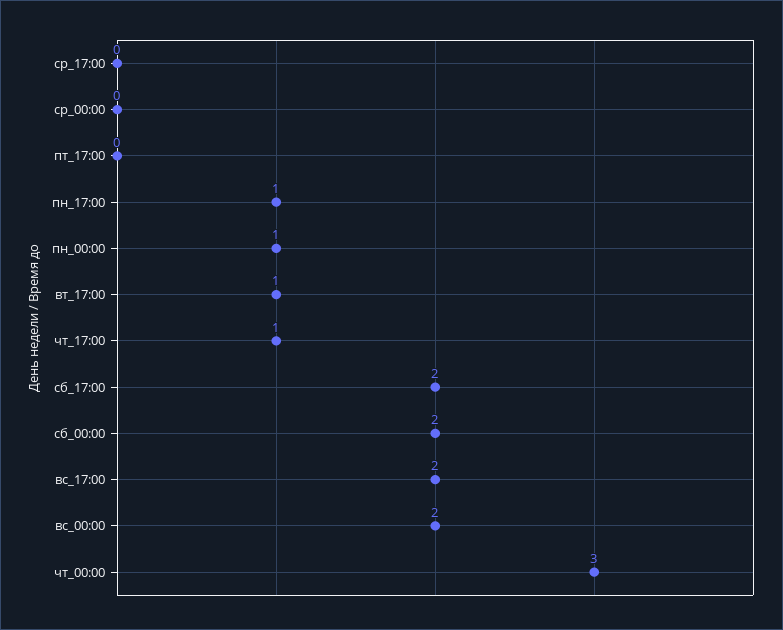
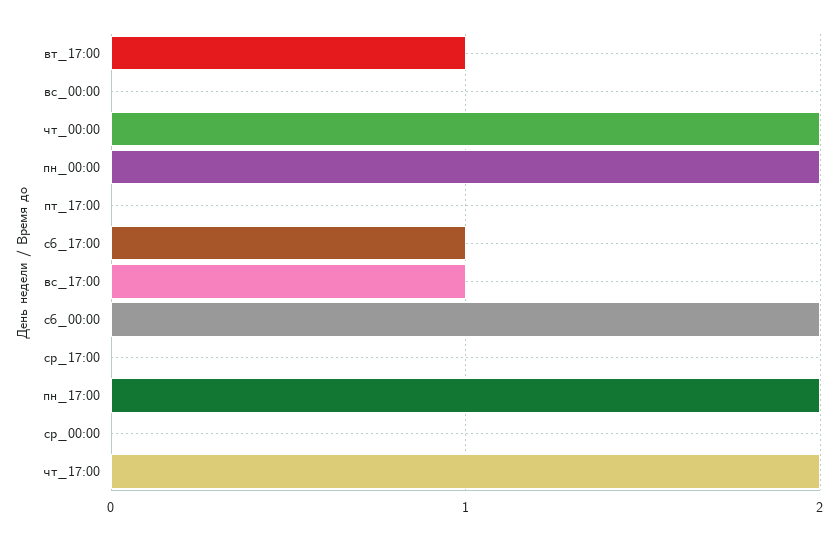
пн_17:00: 1 -> 2
пн_00:00: 1 -> 2
чт_17:00: 1 -> 2
сб_17:00: 2 -> 1
вс_17:00: 2 -> 1
вс_00:00: 2 -> 0
чт_00:00: 3 -> 2

